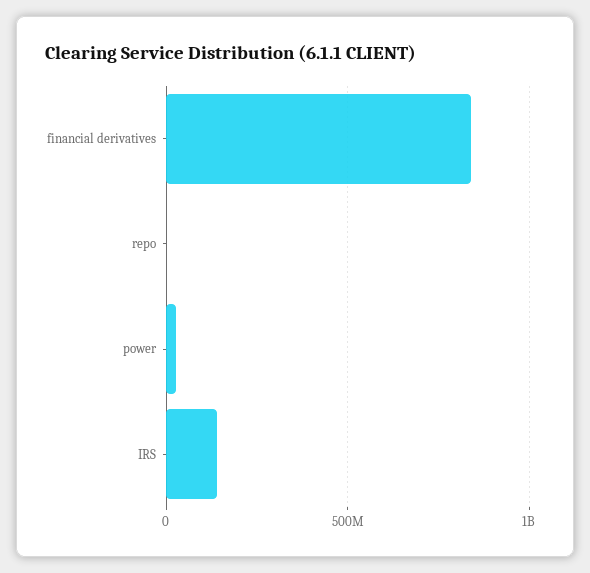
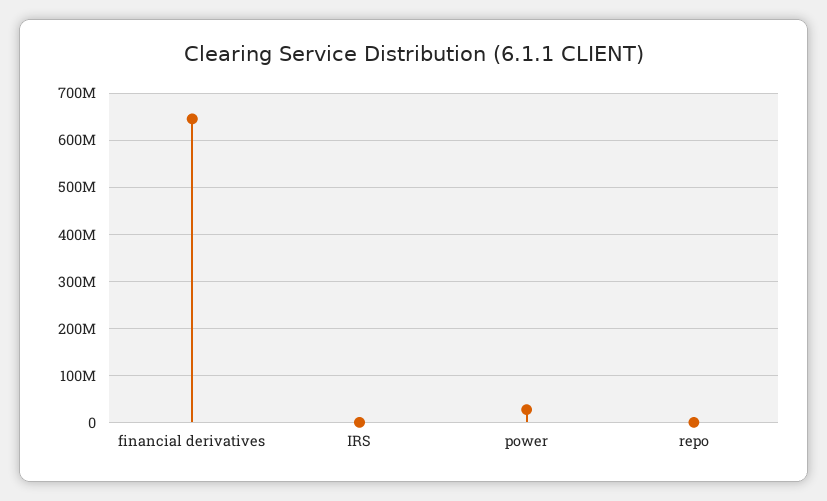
financial derivatives: 850000000 -> 640000000
IRS: 150000000 -> 0

